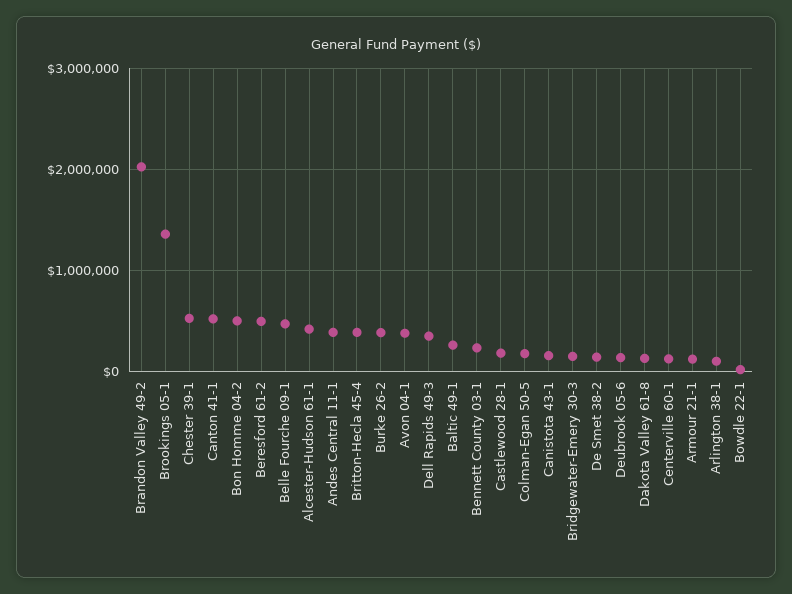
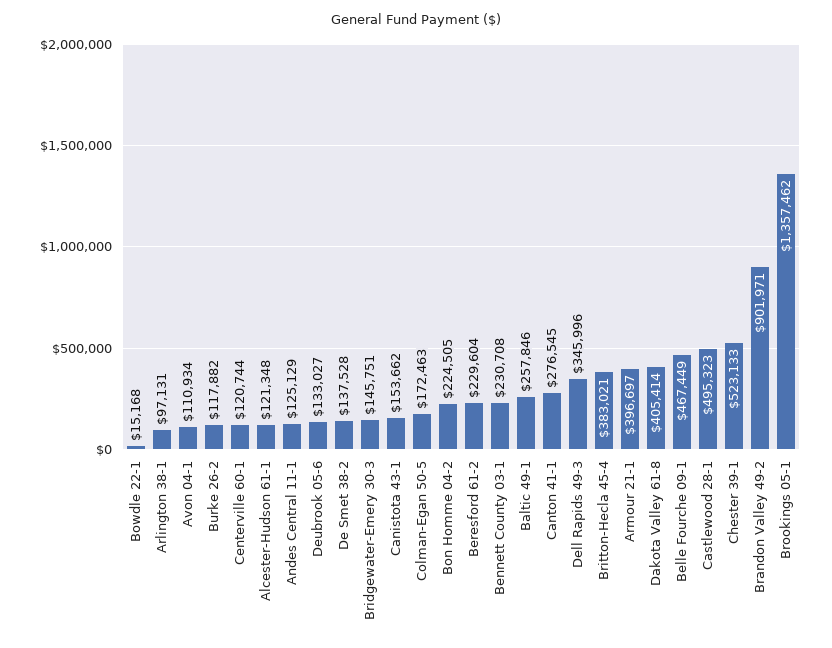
Brandon Valley 49-2: 2000000 -> 901971
Canton 41-1: 500000 -> 276545
Bon Homme 04-2: 500000 -> 224505
Beresford 61-2: 500000 -> 229604
Alcester-Hudson 61-1: 400000 -> 121348
Andes Central 11-1: 400000 -> 125129
Burke 26-2: 400000 -> 117882
Avon 04-1: 400000 -> 110934
Castlewood 28-1: 200000 -> 495323
Dakota Valley 61-8: 100000 -> 405414
Armour 21-1: 100000 -> 396697

